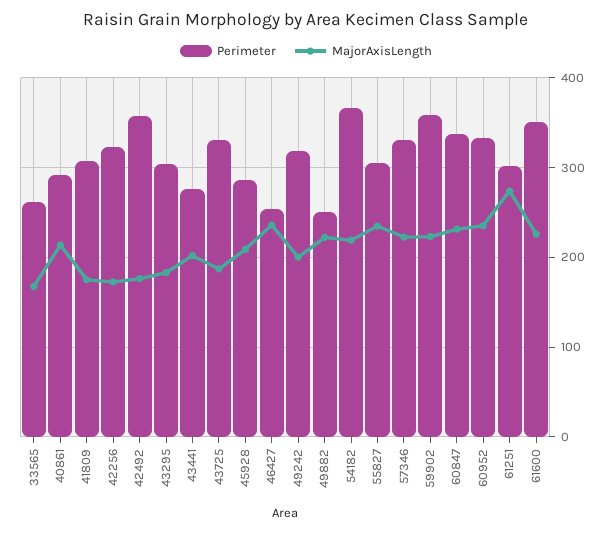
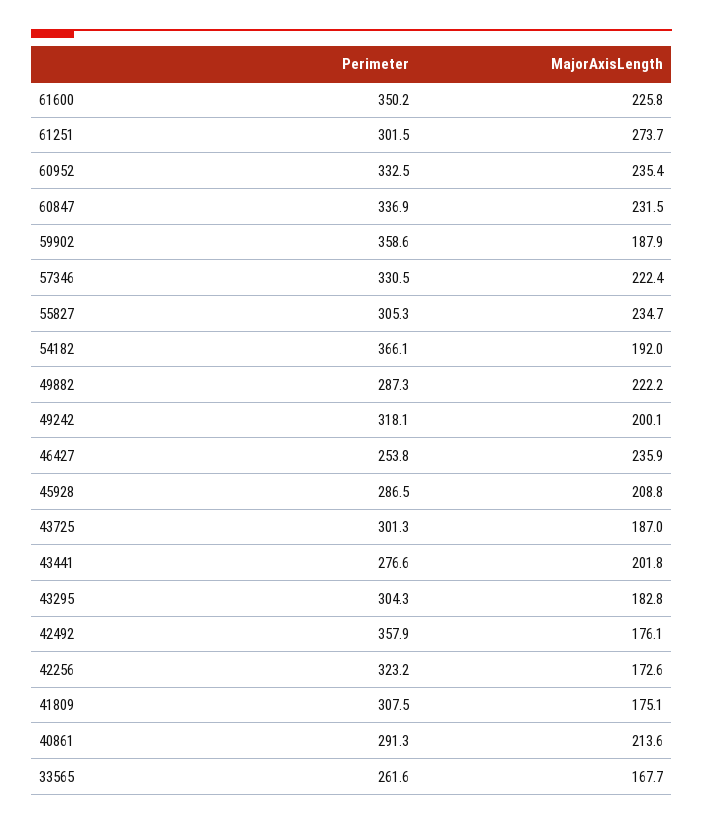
Perimeter, 43725: 330 -> 301.3
Perimeter, 49882: 250 -> 287.3
MajorAxisLength, 54182: 220 -> 192
MajorAxisLength, 59902: 220 -> 187.9

